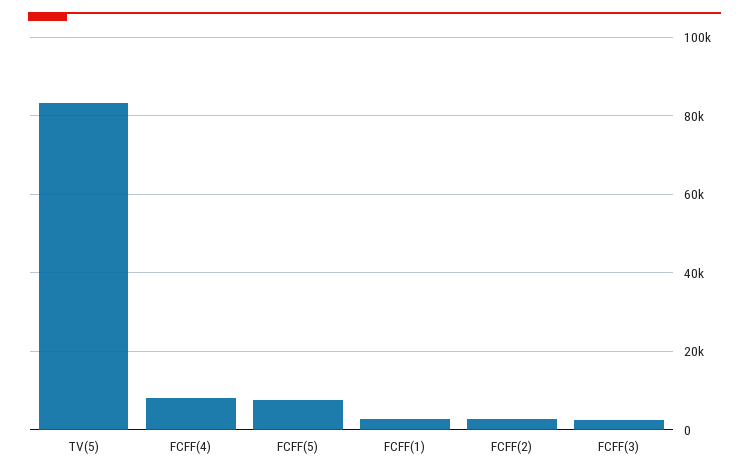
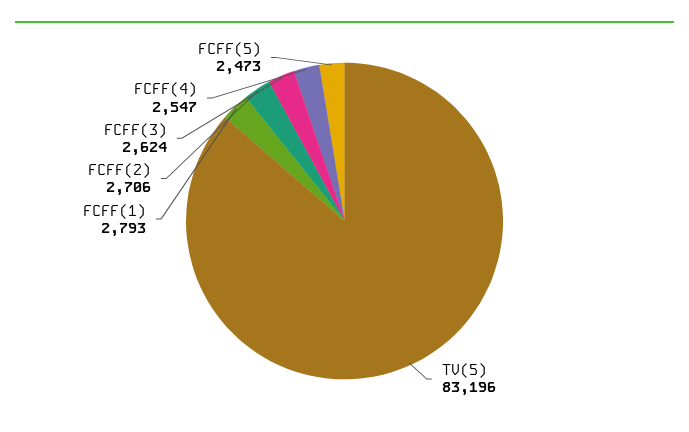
FCFF(4): 8000 -> 2547
FCFF(5): 8000 -> 2473

